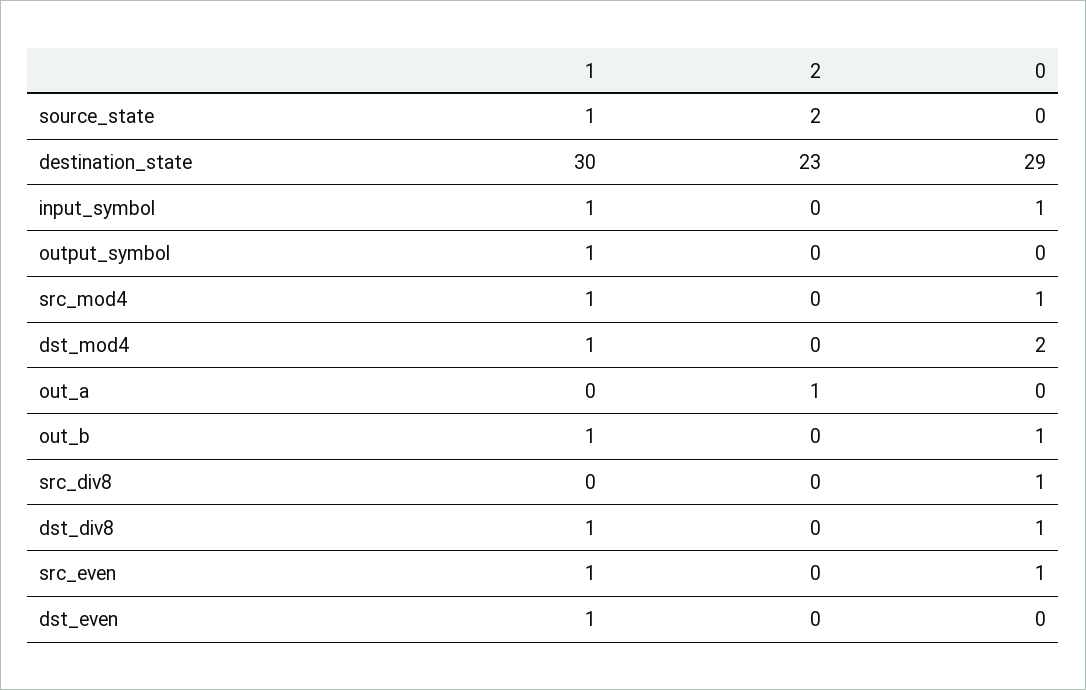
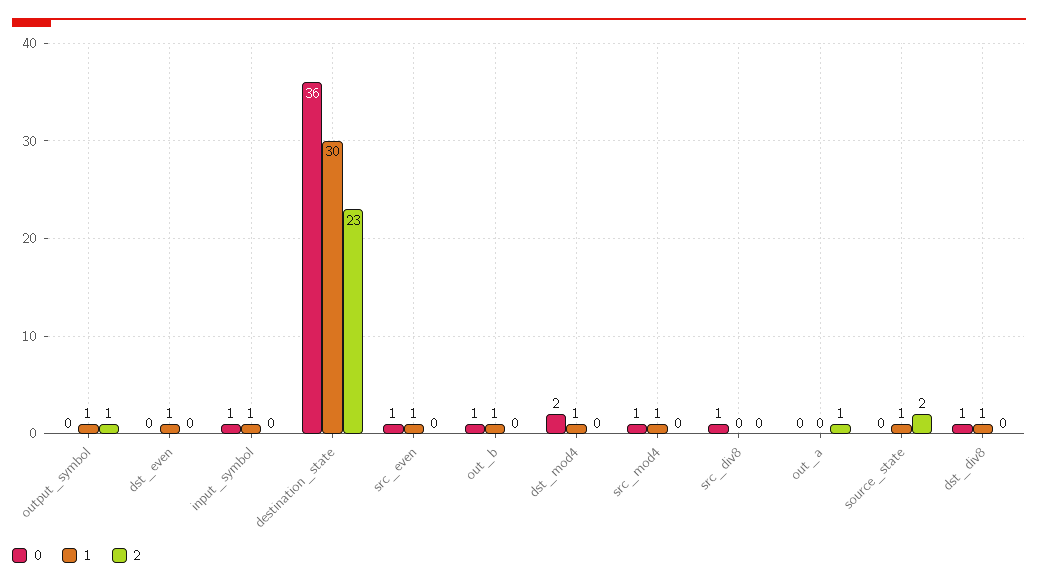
0, destination_state: 29 -> 36
2, output_symbol: 0 -> 1

